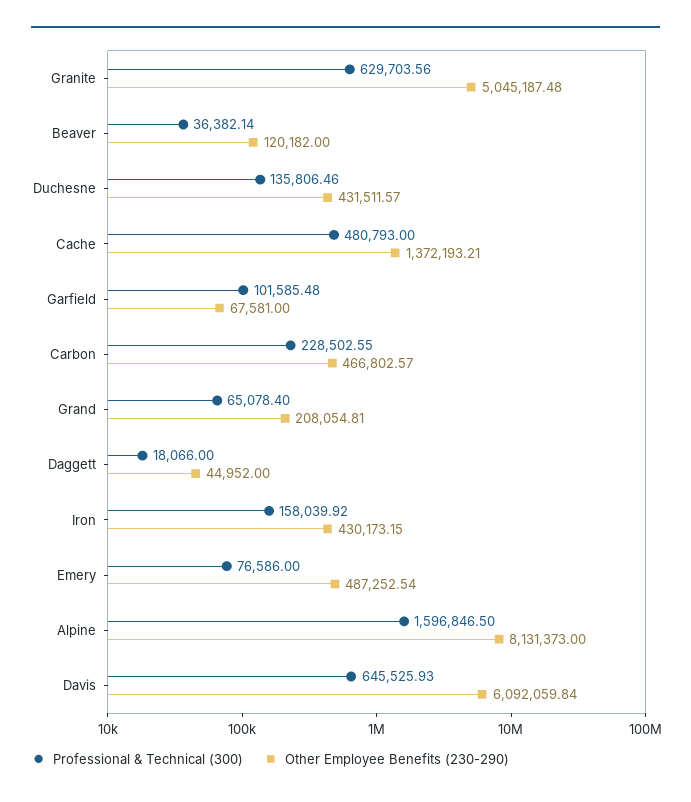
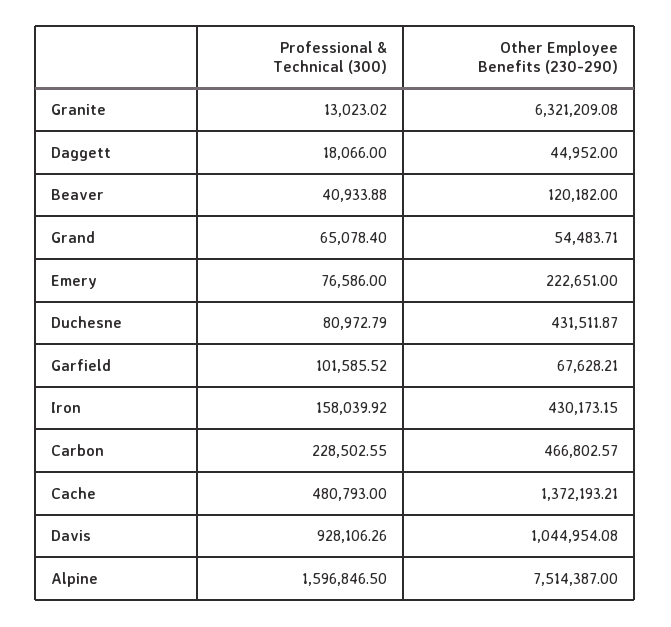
Professional & Technical (300), Granite: 629703.56 -> 13023.02
Other Employee Benefits (230-290), Granite: 5045187.48 -> 6321209.08
Professional & Technical (300), Beaver: 36382.14 -> 40933.88
Professional & Technical (300), Duchesne: 135806.46 -> 80972.79
Other Employee Benefits (230-290), Duchesne: 431511.57 -> 431511.87
Professional & Technical (300), Garfield: 101585.48 -> 101585.52
Other Employee Benefits (230-290), Garfield: 67581 -> 67628.21
Other Employee Benefits (230-290), Grand: 208054.81 -> 54483.71
Other Employee Benefits (230-290), Emery: 487252.54 -> 222651
Other Employee Benefits (230-290), Alpine: 8131373 -> 7514387
Professional & Technical (300), Davis: 645525.93 -> 928106.26
Other Employee Benefits (230-290), Davis: 6092059.84 -> 1044954.08

